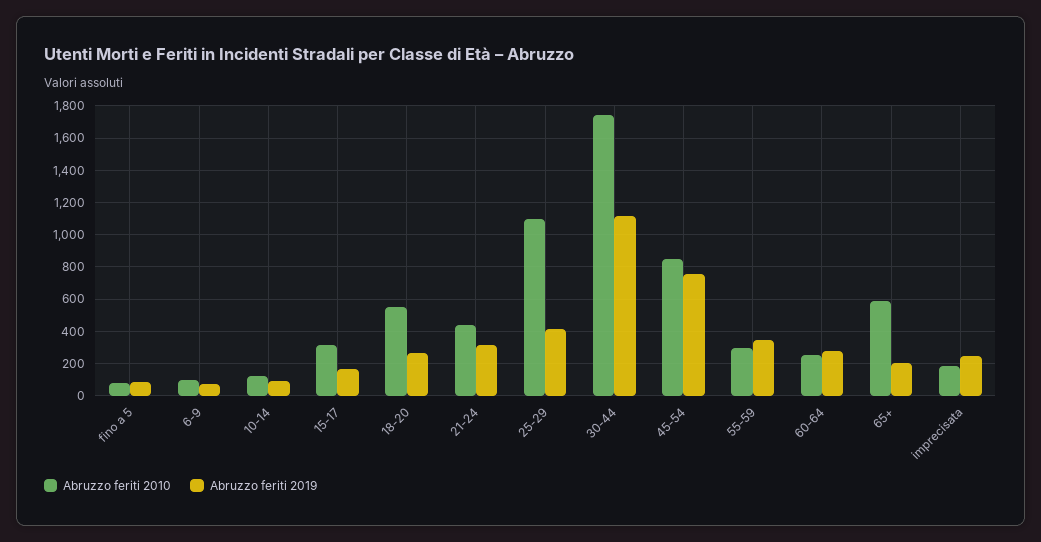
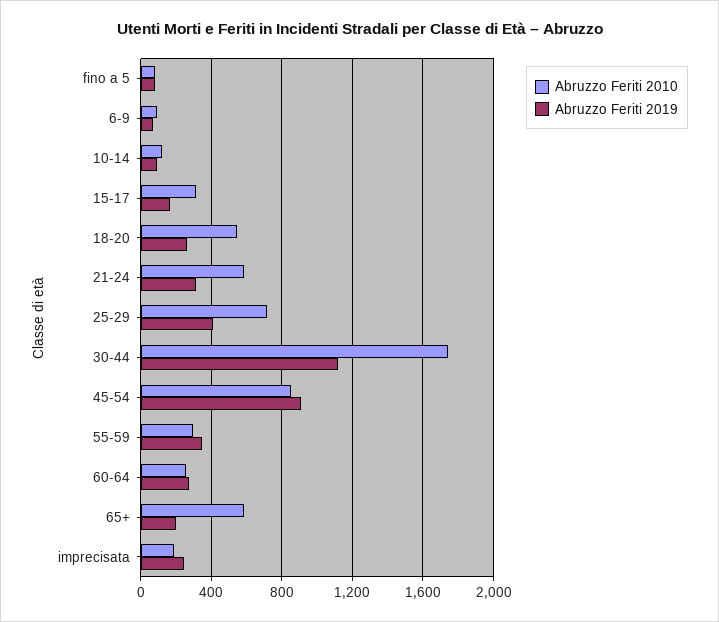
Abruzzo feriti 2010, 21-24: 450 -> 600
Abruzzo feriti 2010, 25-29: 1100 -> 700
Abruzzo feriti 2019, 45-54: 750 -> 900

